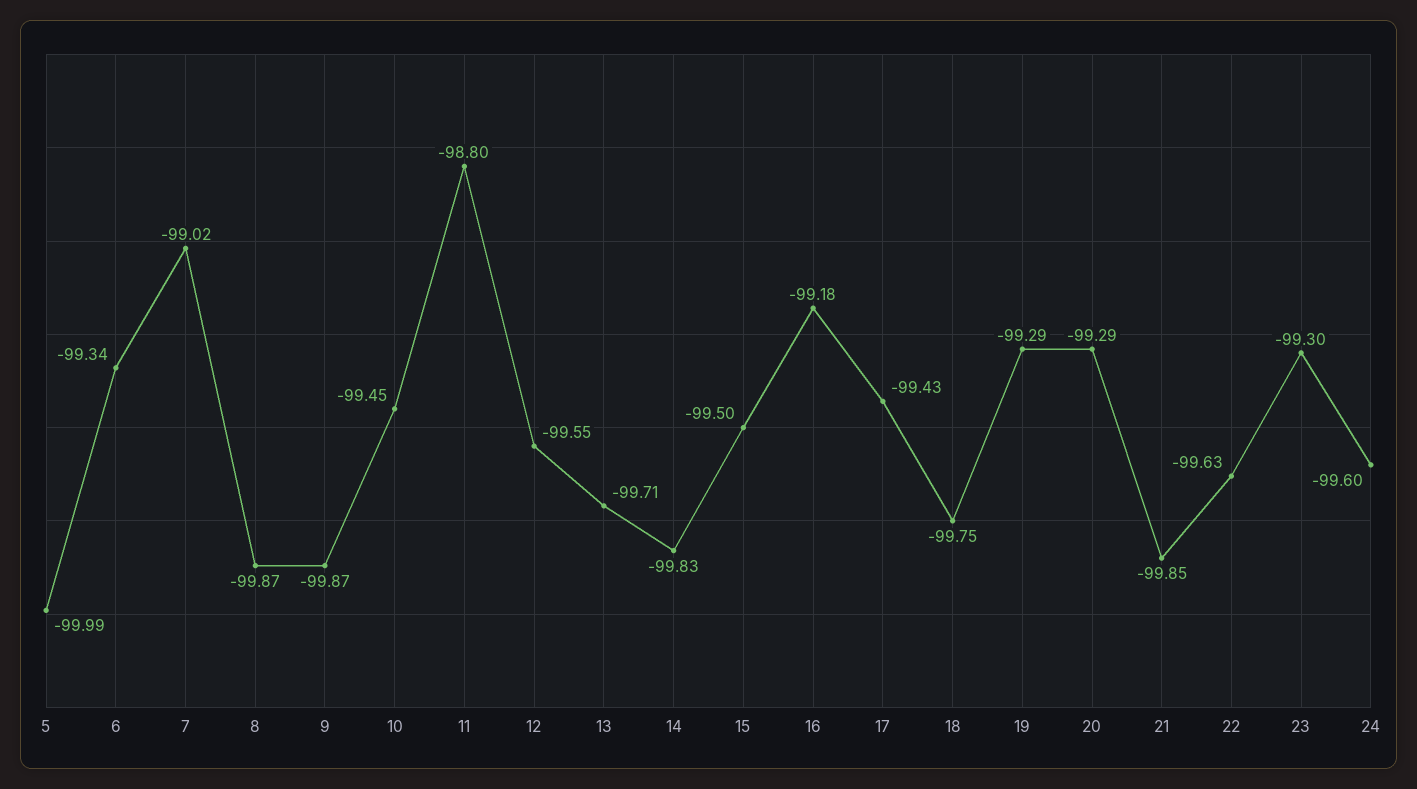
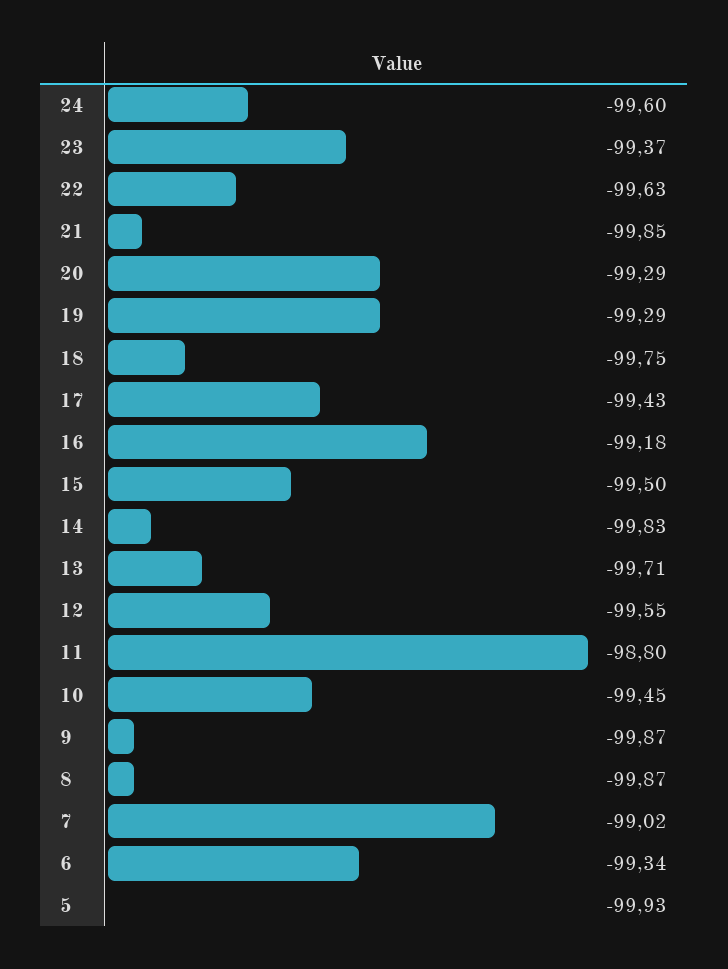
5: -99.99 -> -99.93
23: -99.3 -> -99.37

